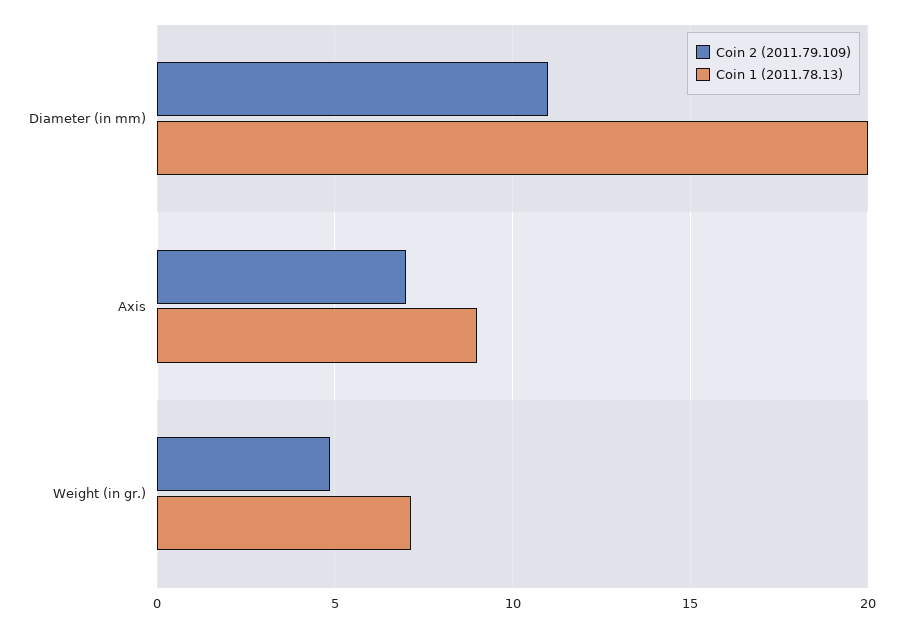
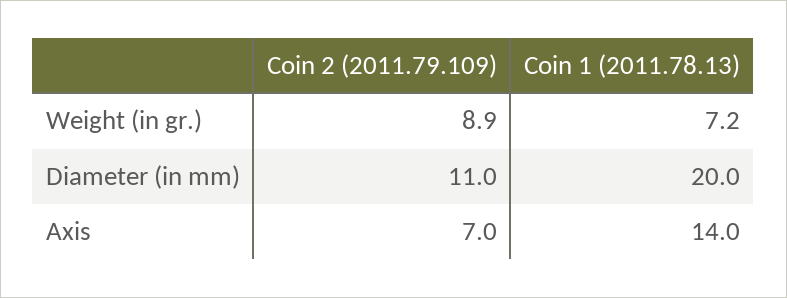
Coin 1 (2011.78.13), Axis: 9 -> 14
Coin 2 (2011.79.109), Weight (in gr.): 5 -> 8.9

